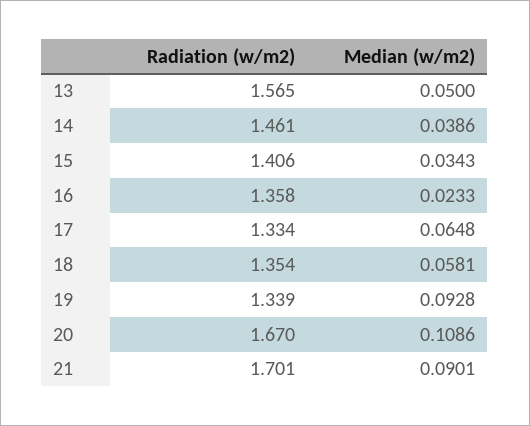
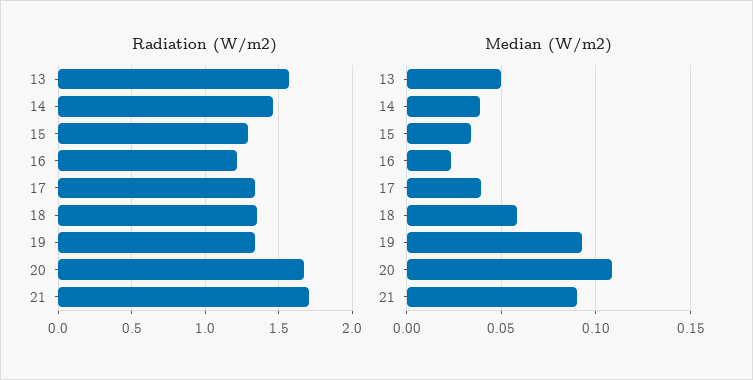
Radiation (w/m2), 15: 1.406 -> 1.3
Radiation (w/m2), 16: 1.358 -> 1.2
Median (w/m2), 17: 0.0648 -> 0.04

